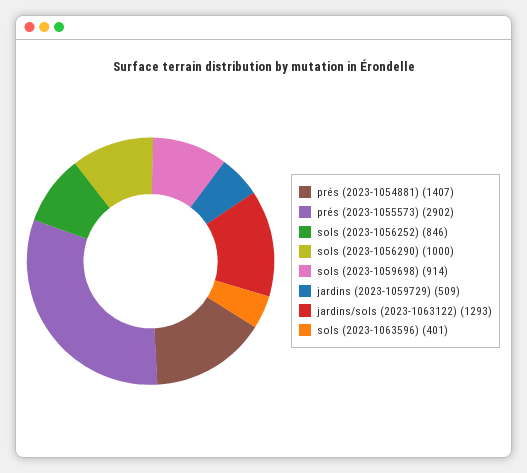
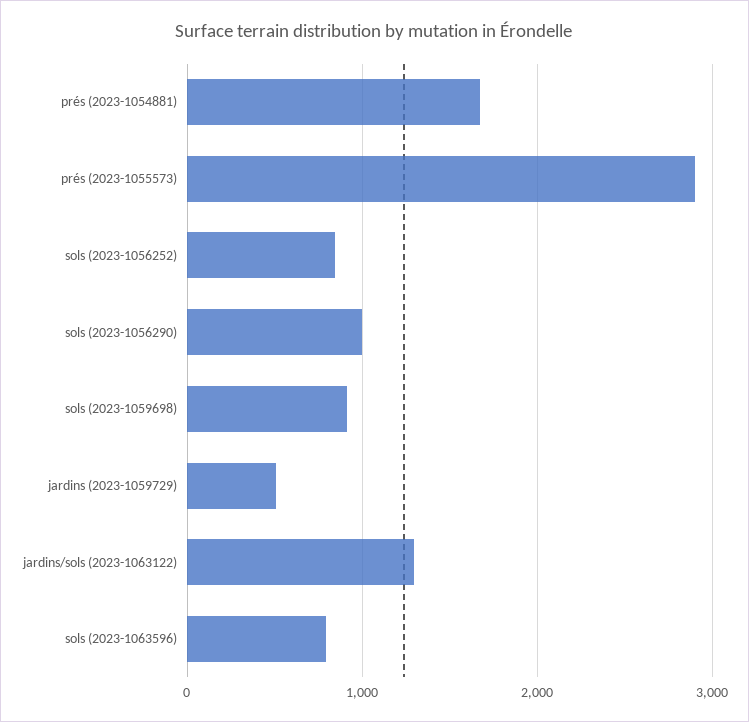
prés (2023-1054881): 1407 -> 1700
sols (2023-1063596): 401 -> 800

